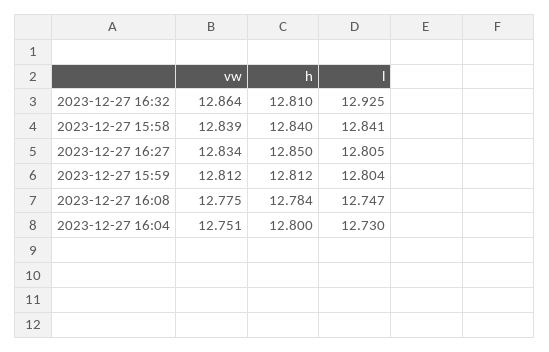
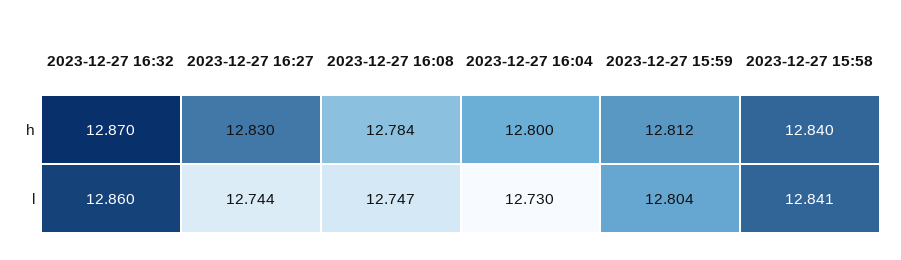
vw, 2023-12-27 16:32: 12.864 -> none
h, 2023-12-27 16:32: 12.81 -> 12.87
l, 2023-12-27 16:32: 12.925 -> 12.86
vw, 2023-12-27 15:58: 12.839 -> none
vw, 2023-12-27 16:27: 12.834 -> none
h, 2023-12-27 16:27: 12.85 -> 12.83
l, 2023-12-27 16:27: 12.805 -> 12.744
vw, 2023-12-27 15:59: 12.812 -> none
vw, 2023-12-27 16:08: 12.775 -> none
vw, 2023-12-27 16:04: 12.751 -> none

